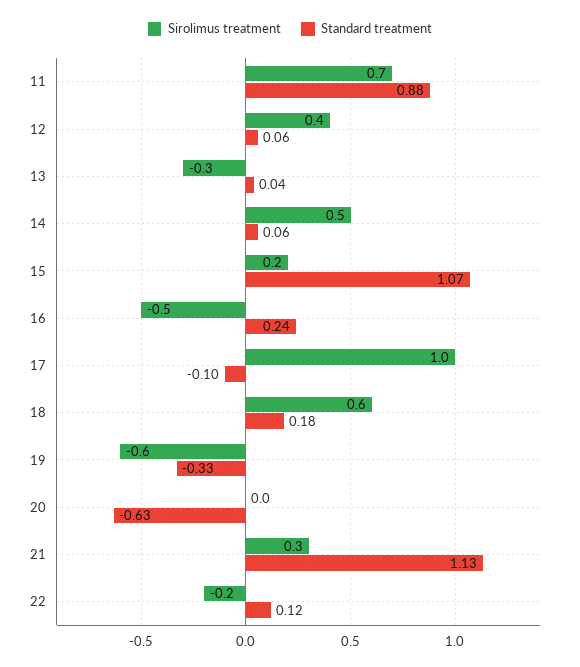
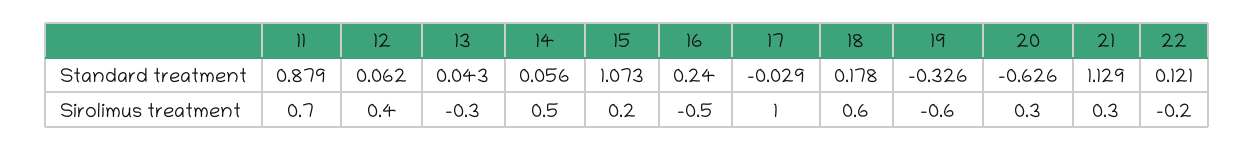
Standard treatment, 17: -0.1 -> -0.029
Sirolimus treatment, 20: 0 -> 0.3

